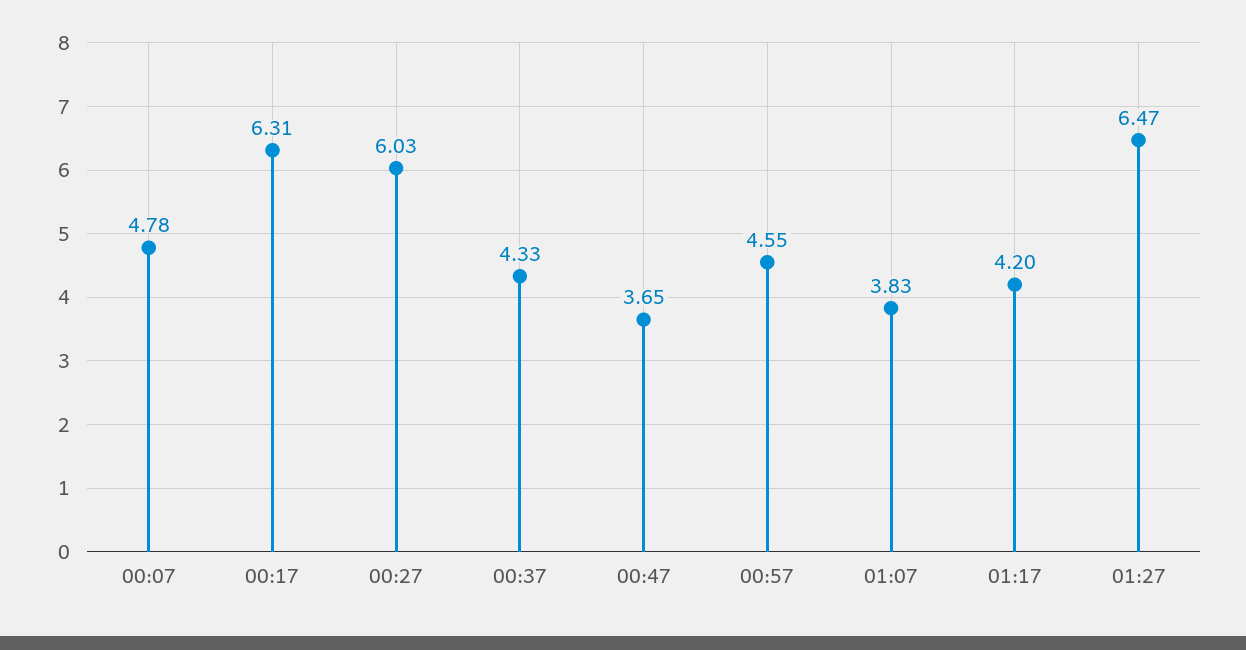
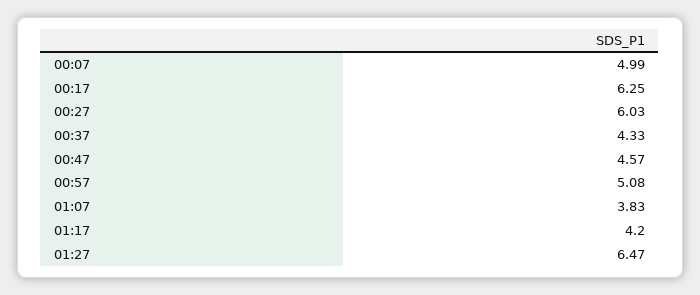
00:07: 4.78 -> 4.99
00:17: 6.31 -> 6.25
00:47: 3.65 -> 4.57
00:57: 4.55 -> 5.08

